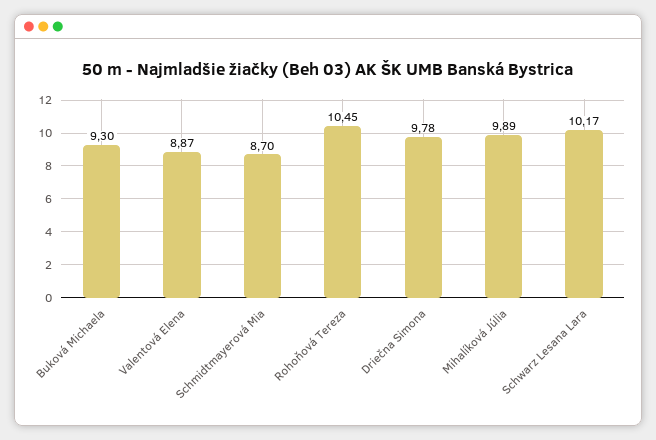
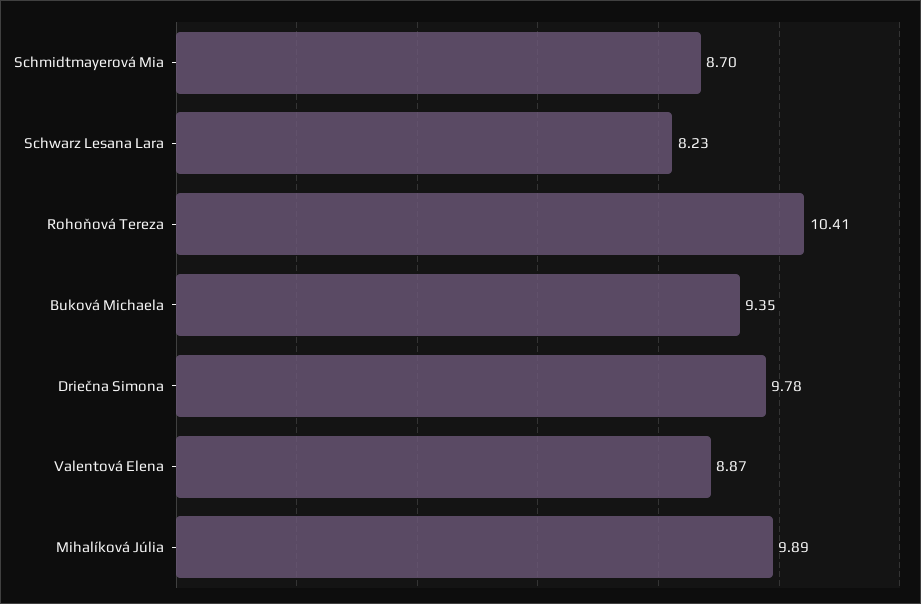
Buková Michaela: 9.3 -> 9.35
Rohoňová Tereza: 10.45 -> 10.41
Schwarz Lesana Lara: 10.17 -> 8.23

